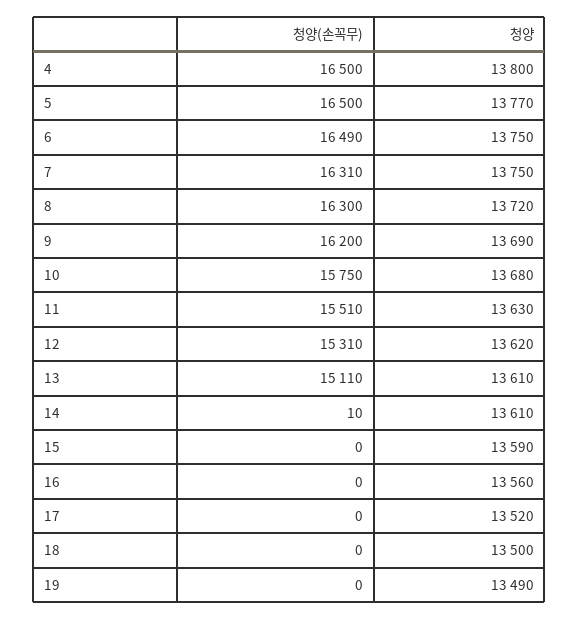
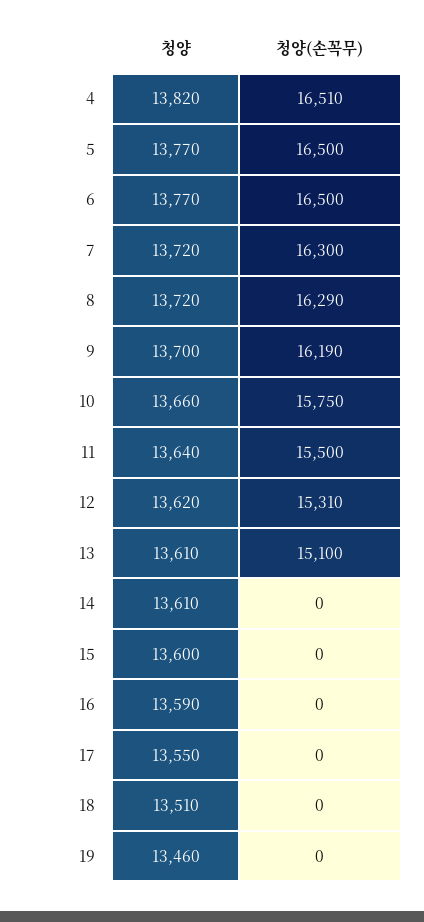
청양(손꼭무), 4: 16500 -> 16510
청양, 4: 13800 -> 13820
청양(손꼭무), 6: 16490 -> 16500
청양, 6: 13750 -> 13770
청양(손꼭무), 7: 16310 -> 16300
청양, 7: 13750 -> 13720
청양(손꼭무), 8: 16300 -> 16290
청양(손꼭무), 9: 16200 -> 16190
청양, 9: 13690 -> 13700
청양, 10: 13680 -> 13660
청양(손꼭무), 11: 15510 -> 15500
청양, 11: 13630 -> 13640
청양(손꼭무), 13: 15110 -> 15100
청양(손꼭무), 14: 10 -> 0
청양, 15: 13590 -> 13600
청양, 16: 13560 -> 13590
청양, 17: 13520 -> 13550
청양, 18: 13500 -> 13510
청양, 19: 13490 -> 13460

